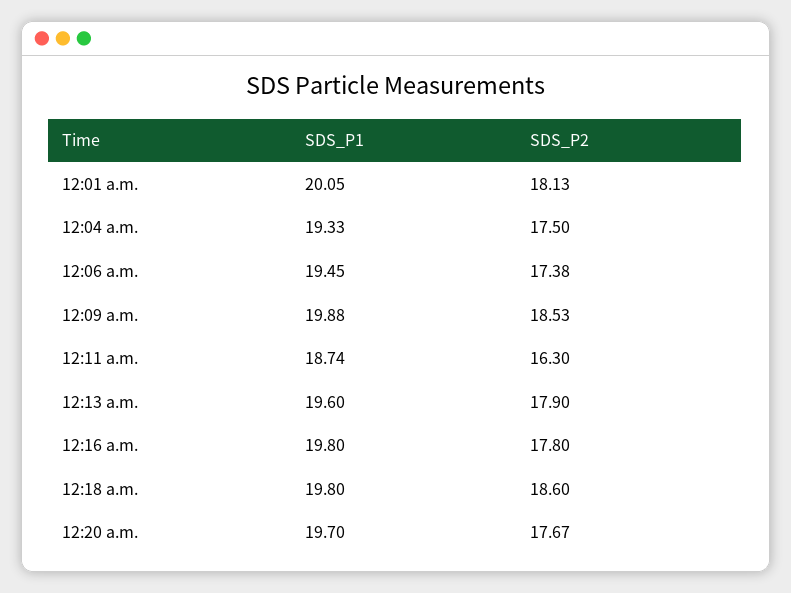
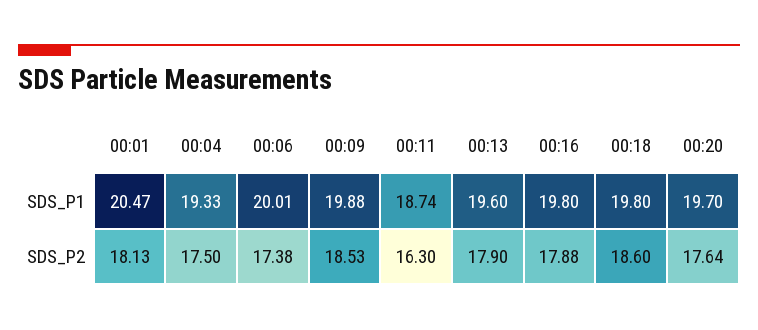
SDS_P1, 12:01 a.m.: 20.05 -> 20.47
SDS_P1, 12:06 a.m.: 19.45 -> 20.01
SDS_P2, 12:16 a.m.: 17.8 -> 17.88
SDS_P2, 12:20 a.m.: 17.67 -> 17.64

